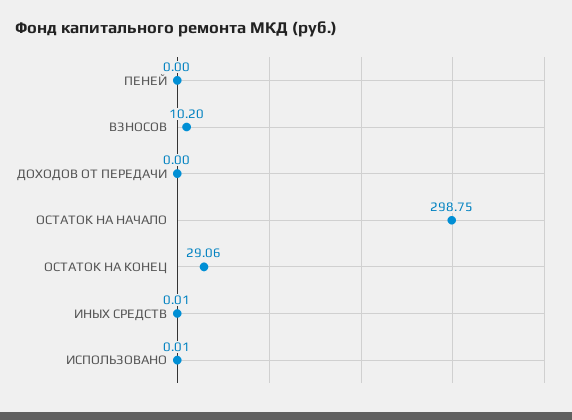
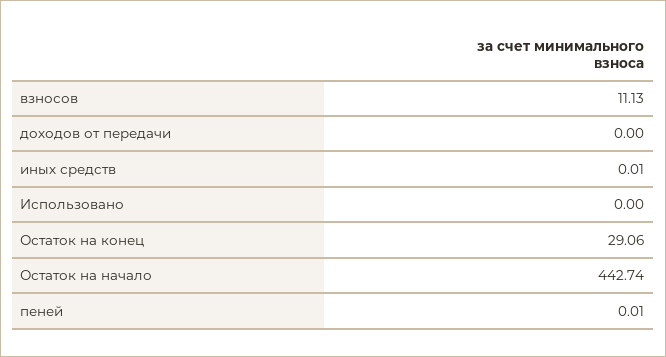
ПЕНЕЙ: 0 -> 0.01
ВЗНОСОВ: 10.2 -> 11.13
ОСТАТОК НА НАЧАЛО: 298.75 -> 442.74
ИСПОЛЬЗОВАНО: 0.01 -> 0

